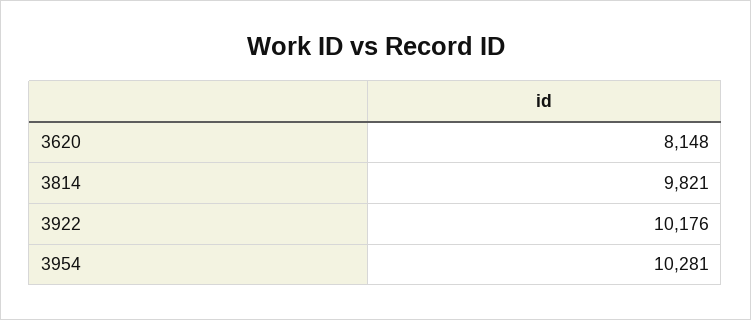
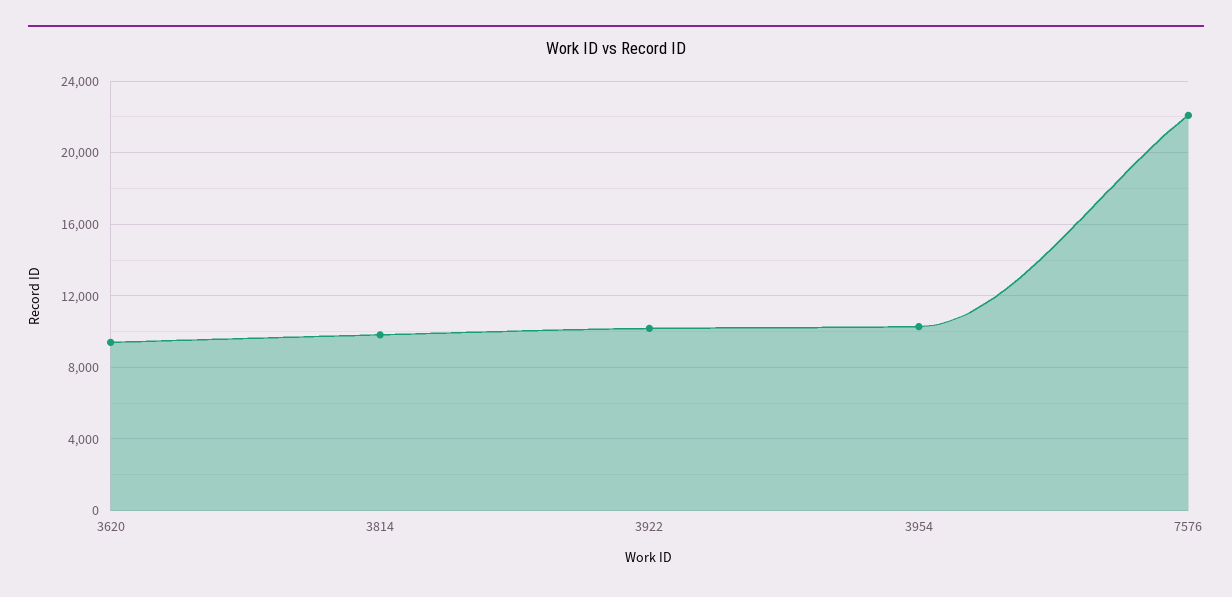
3620: 8148 -> 9500
7576: none -> 22000

